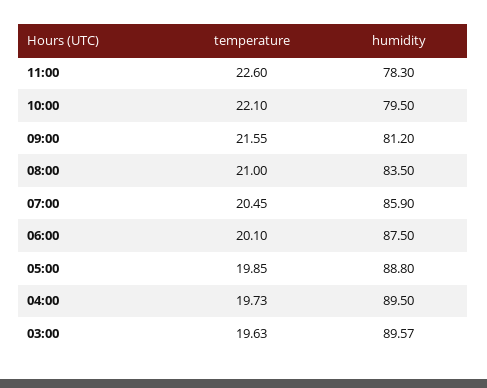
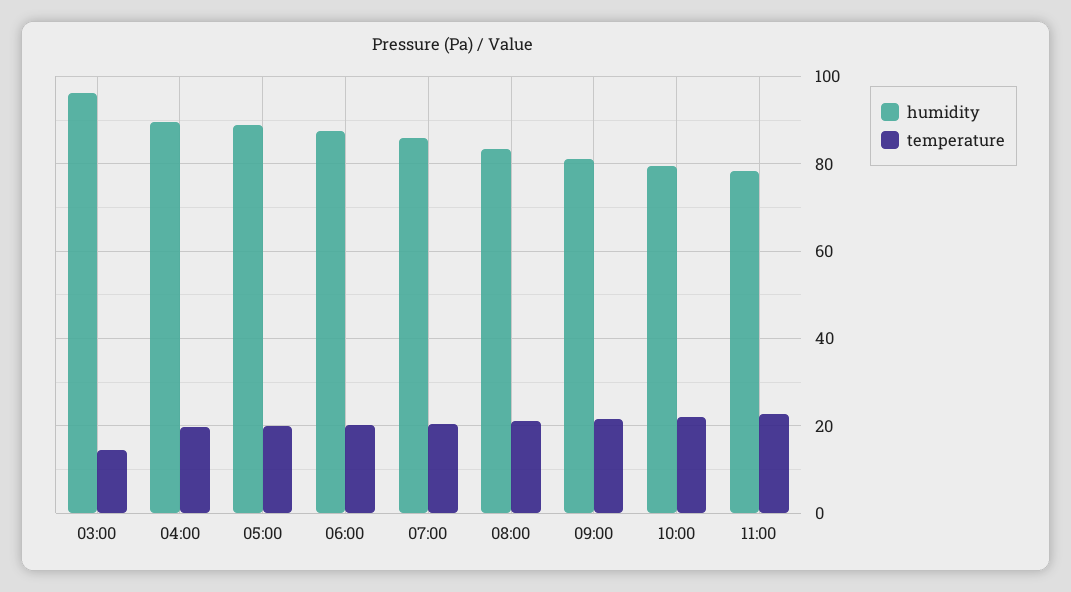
temperature, 03:00: 19.63 -> 14
humidity, 03:00: 89.57 -> 96

